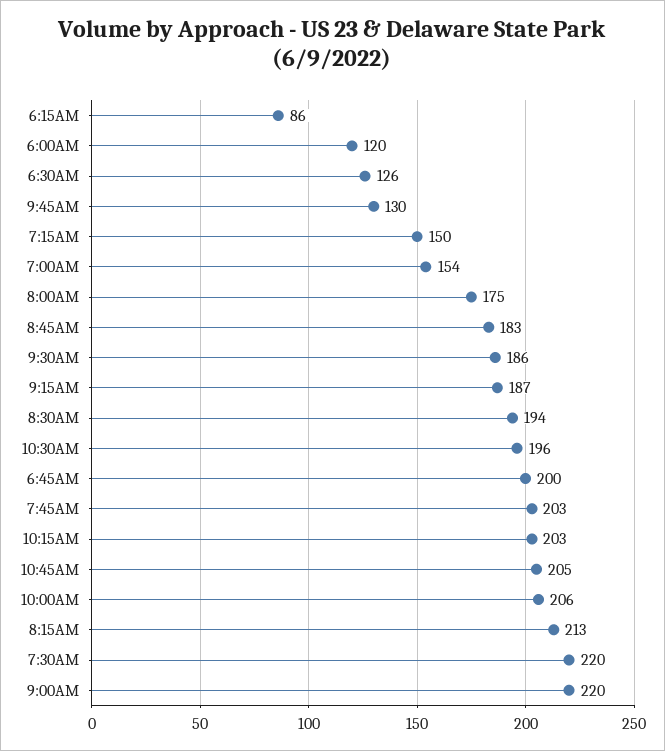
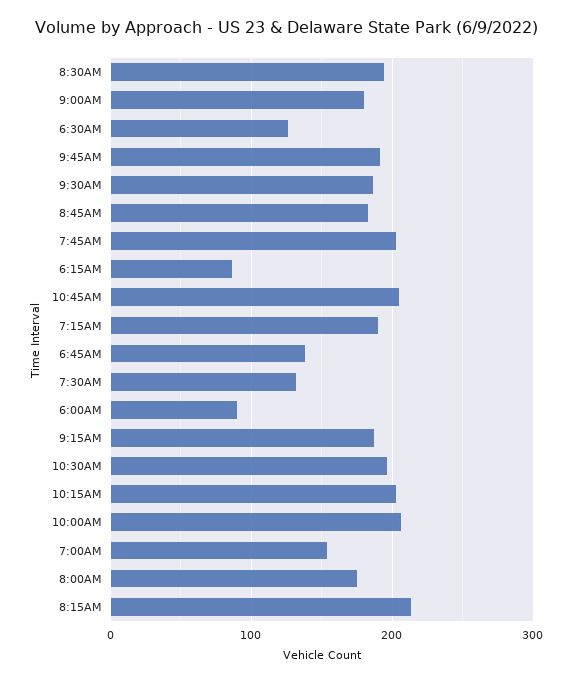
6:00AM: 120 -> 90
9:45AM: 130 -> 190
7:15AM: 150 -> 190
6:45AM: 200 -> 140
7:30AM: 220 -> 130
9:00AM: 220 -> 180

